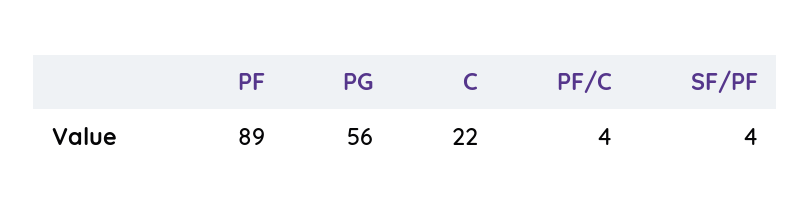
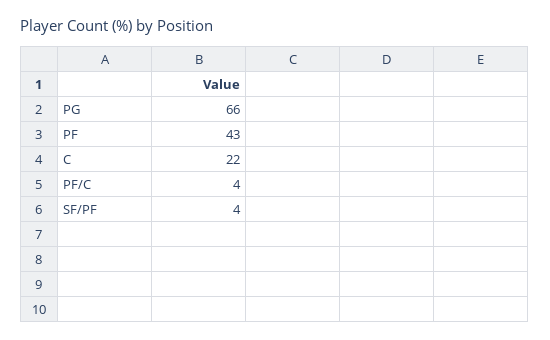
PF: 89 -> 43
PG: 56 -> 66

